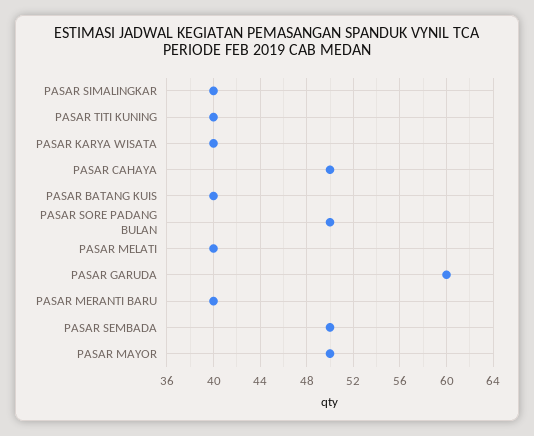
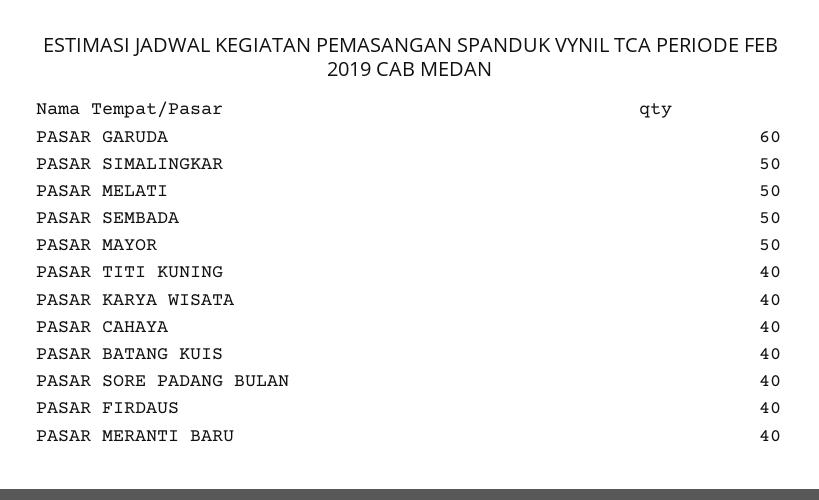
PASAR SIMALINGKAR: 40 -> 50
PASAR CAHAYA: 50 -> 40
PASAR SORE PADANG BULAN: 50 -> 40
PASAR MELATI: 40 -> 50
PASAR FIRDAUS: none -> 40

